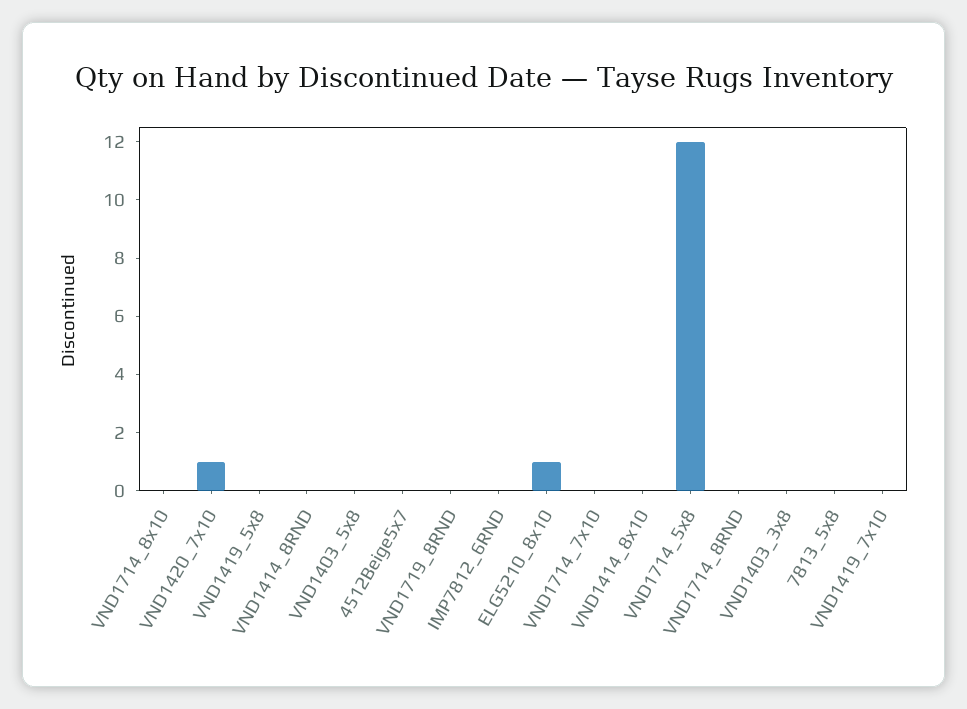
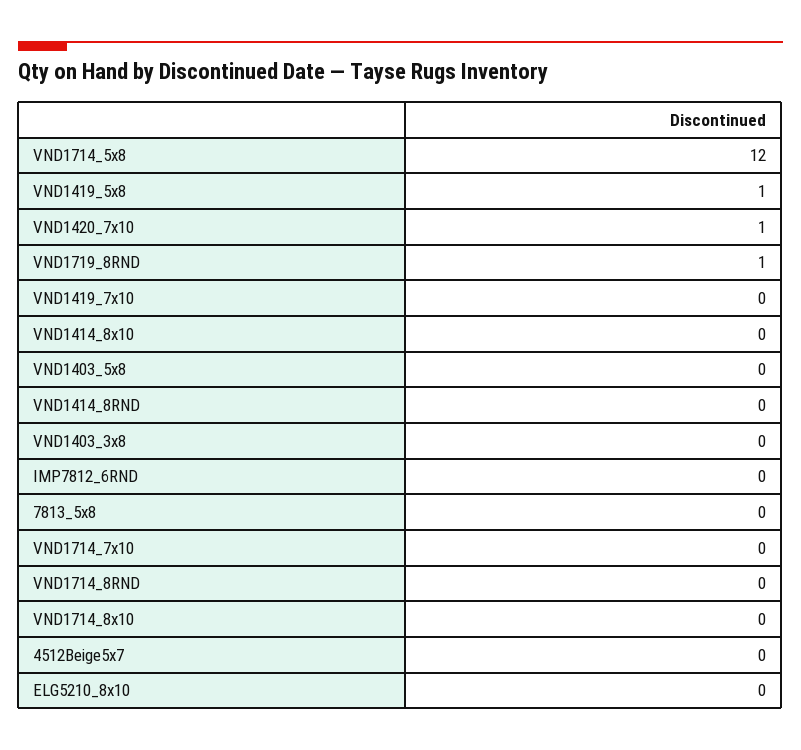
VND1419_5x8: 0 -> 1
VND1719_8RND: 0 -> 1
ELG5210_8x10: 1 -> 0

